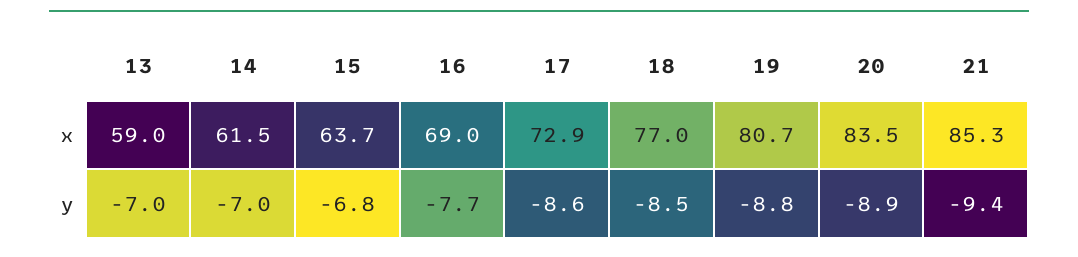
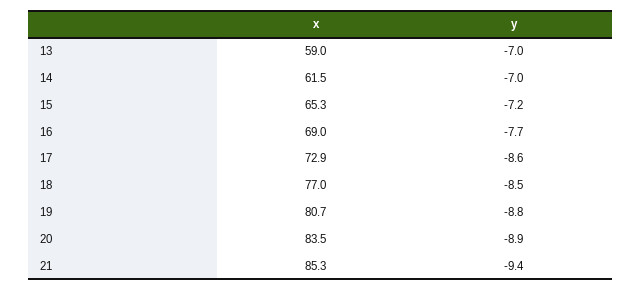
15, x: 63.7 -> 65.3
15, y: -6.8 -> -7.2

